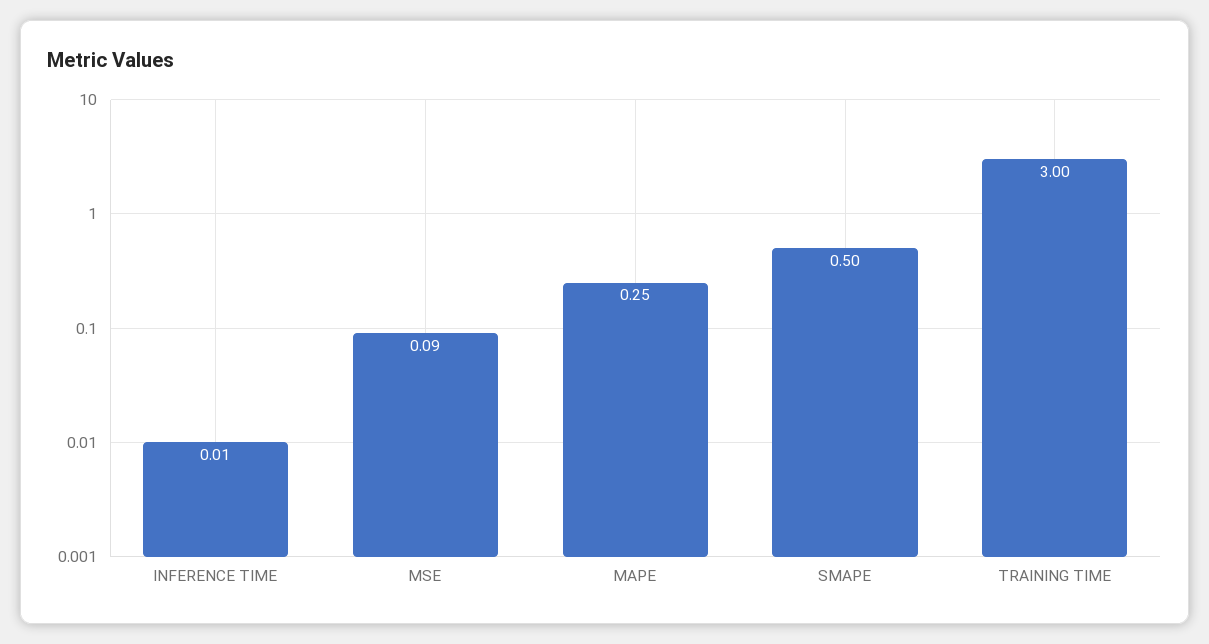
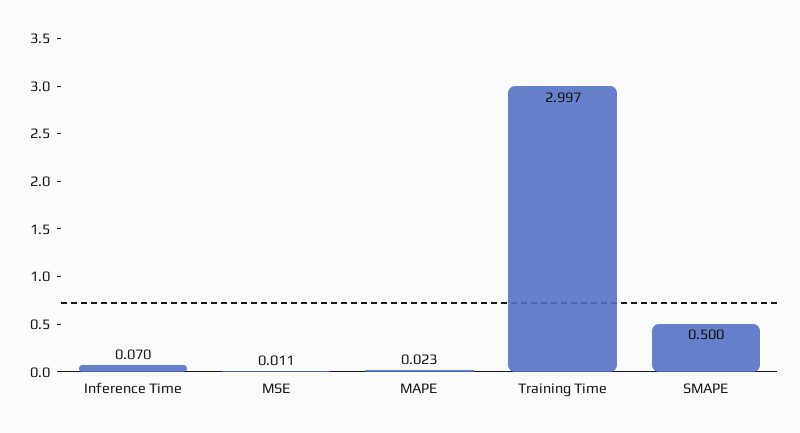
INFERENCE TIME: 0.01 -> 0.07
MSE: 0.09 -> 0.011
MAPE: 0.25 -> 0.023

